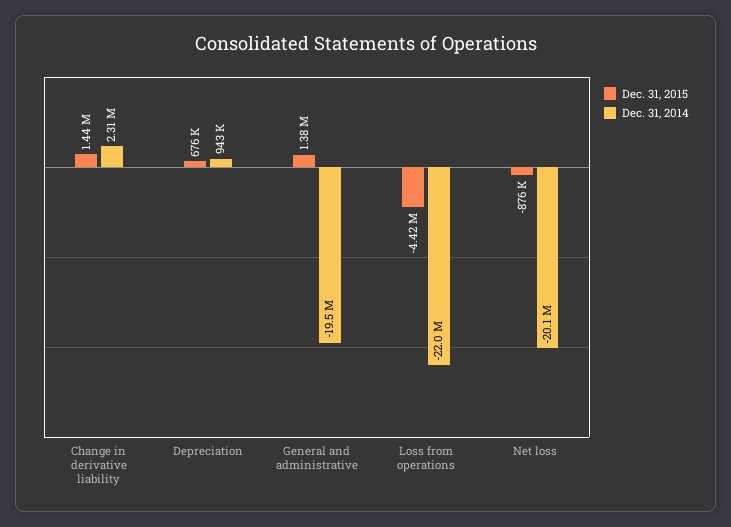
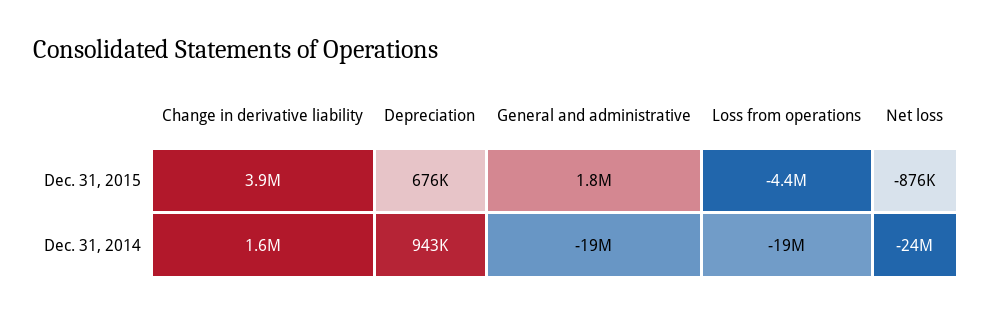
Dec. 31, 2015, Change in derivative liability: 1440000 -> 3900000
Dec. 31, 2014, Change in derivative liability: 2310000 -> 1600000
Dec. 31, 2015, General and administrative: 1380000 -> 1800000
Dec. 31, 2014, Loss from operations: -22000000 -> -19000000
Dec. 31, 2014, Net loss: -20100000 -> -24000000

